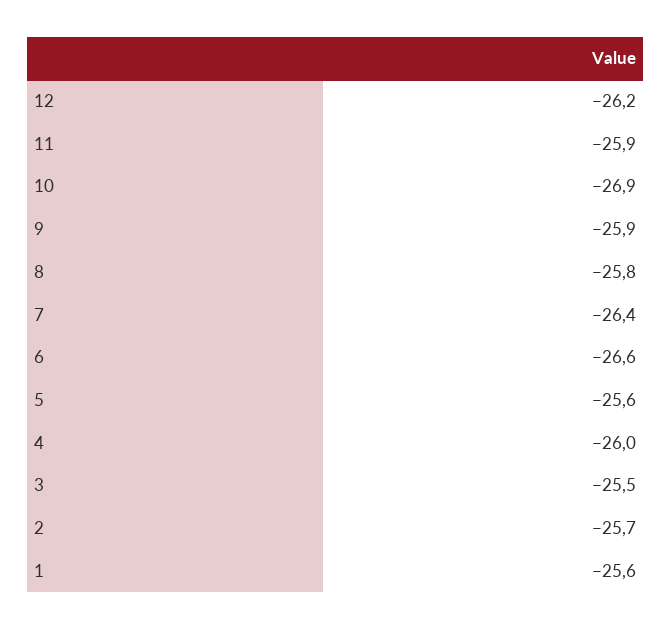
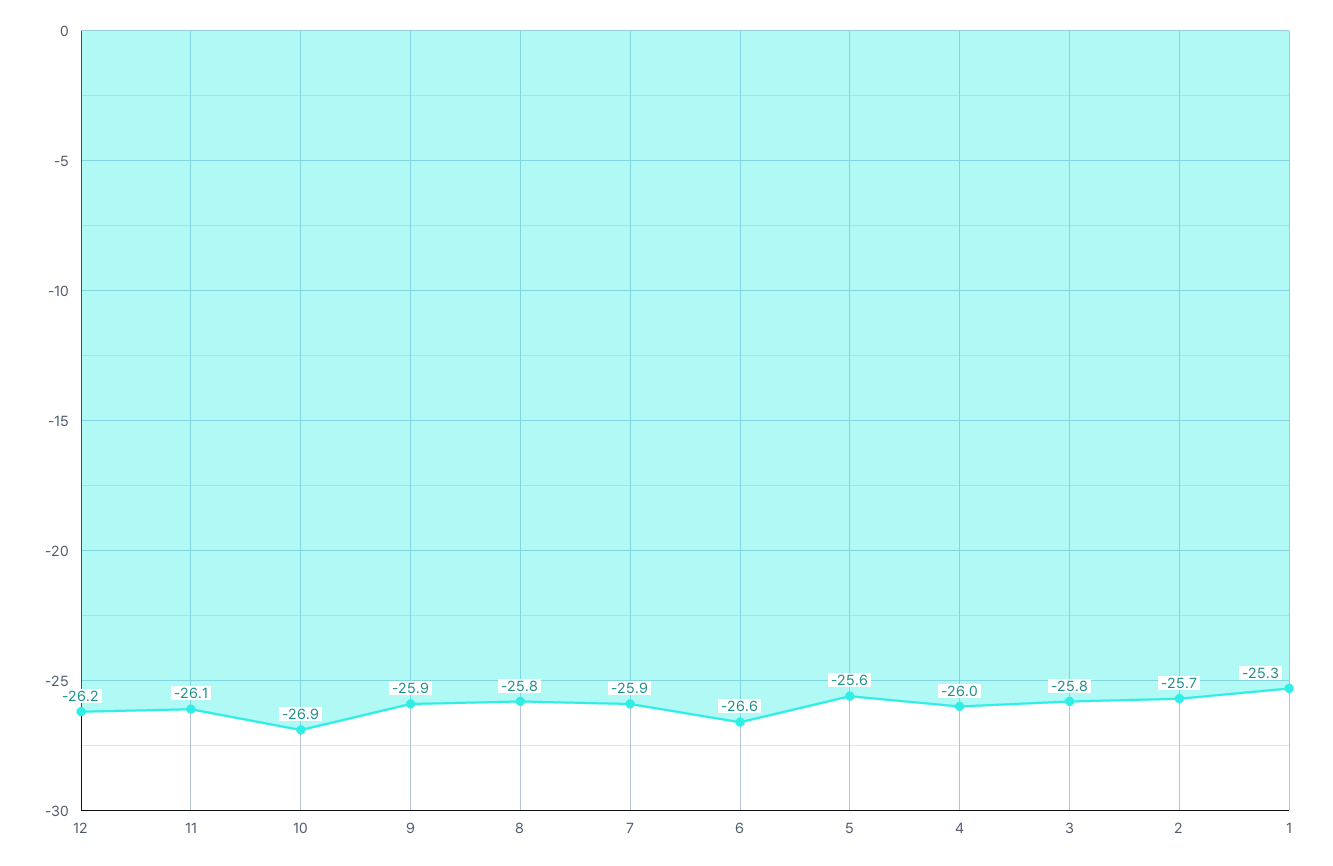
11: -25.9 -> -26.1
7: -26.4 -> -25.9
3: -25.5 -> -25.8
1: -25.6 -> -25.3

